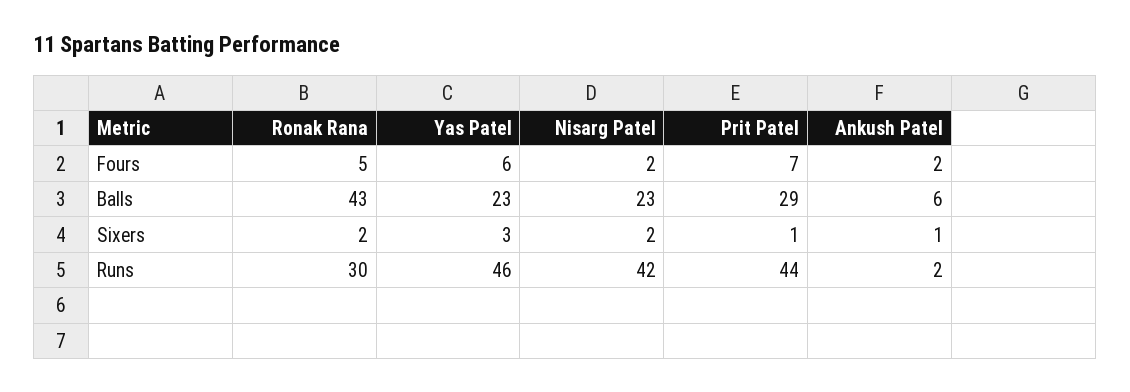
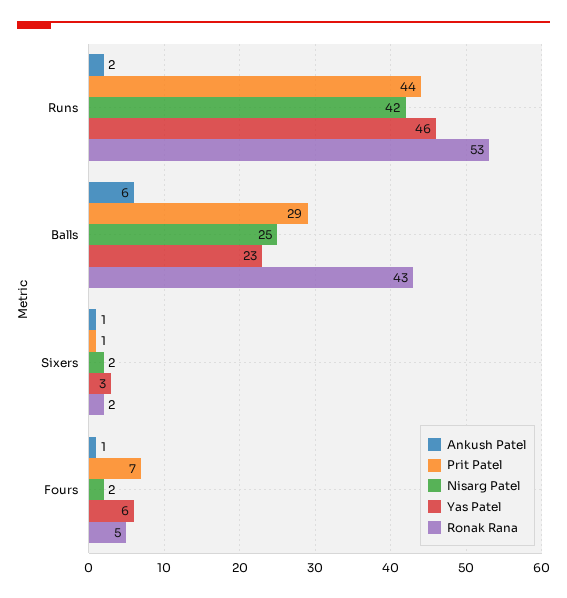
Ankush Patel, Fours: 2 -> 1
Nisarg Patel, Balls: 23 -> 25
Ronak Rana, Runs: 30 -> 53

